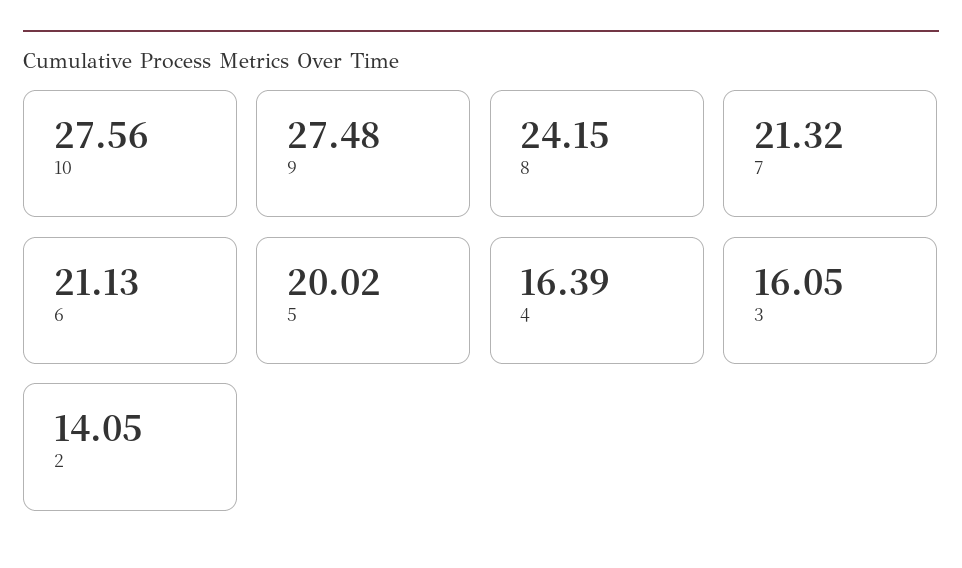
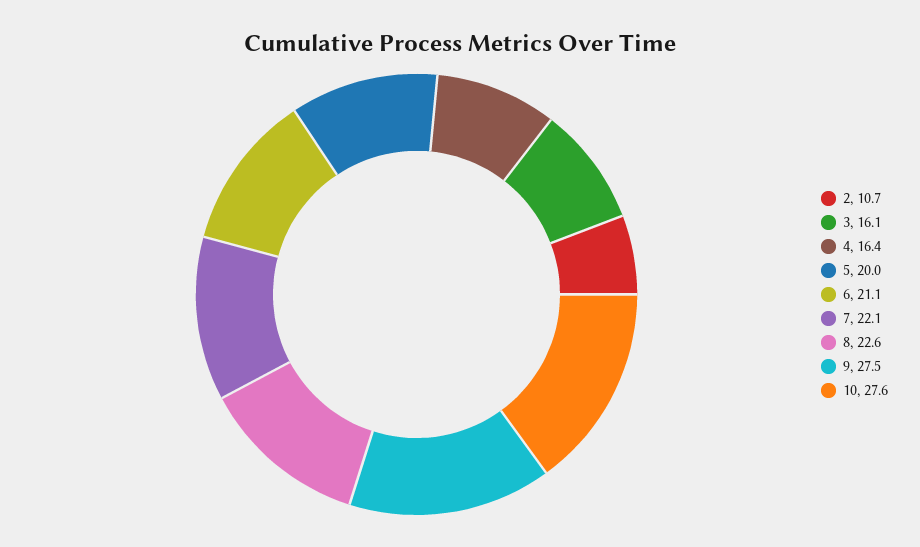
8: 24.15 -> 22.6
7: 21.32 -> 22.1
2: 14.05 -> 10.7

